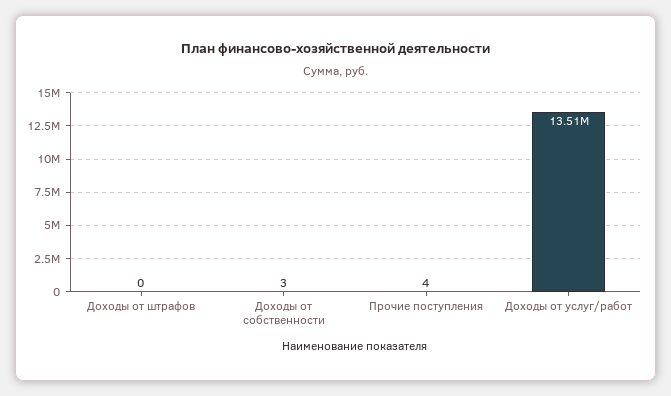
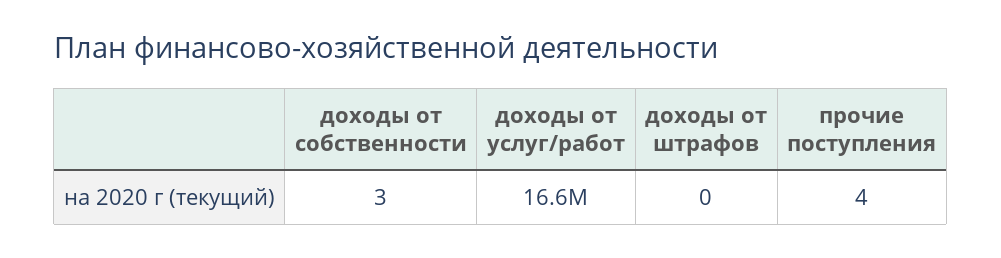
Доходы от услуг/работ: 13510000 -> 16600000

